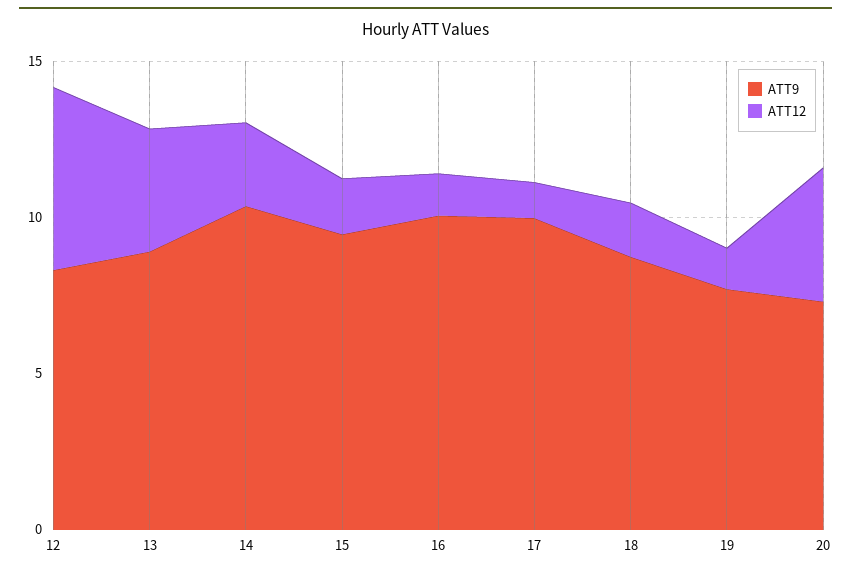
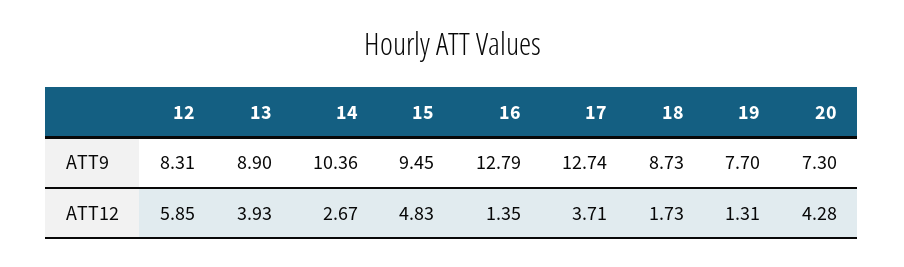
ATT12, 15: 2 -> 4.83
ATT9, 16: 10 -> 12.79
ATT9, 17: 10 -> 12.74
ATT12, 17: 1 -> 3.71

